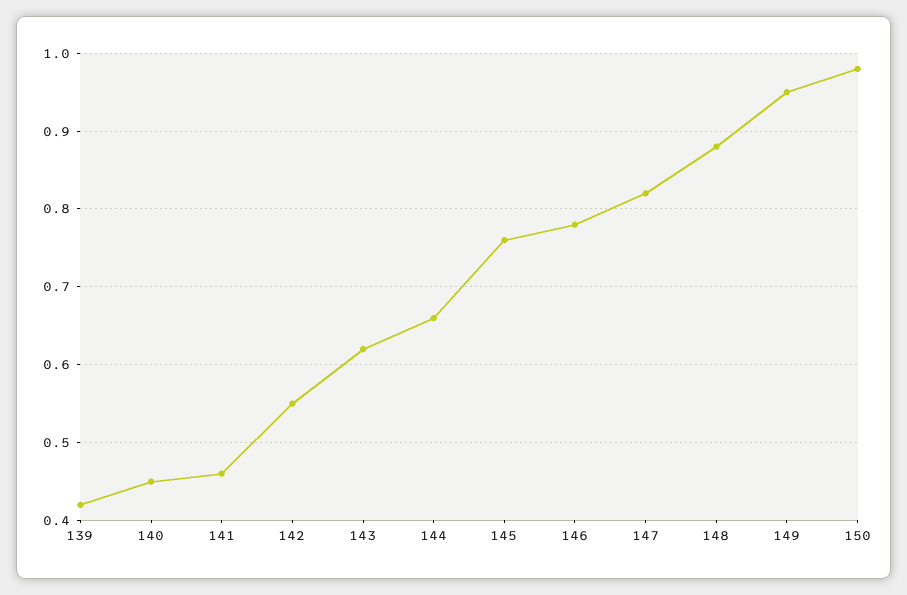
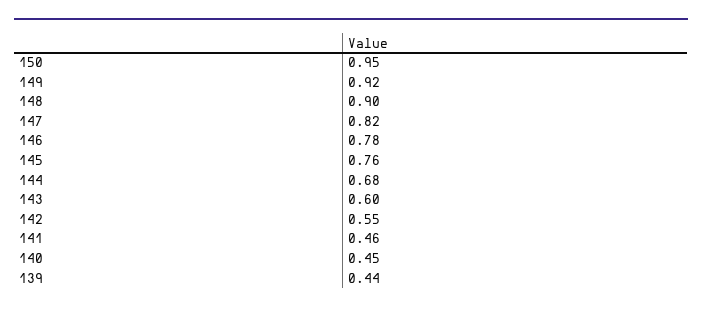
139: 0.42 -> 0.44
143: 0.62 -> 0.6
144: 0.66 -> 0.68
148: 0.88 -> 0.9
149: 0.95 -> 0.92
150: 0.98 -> 0.95

